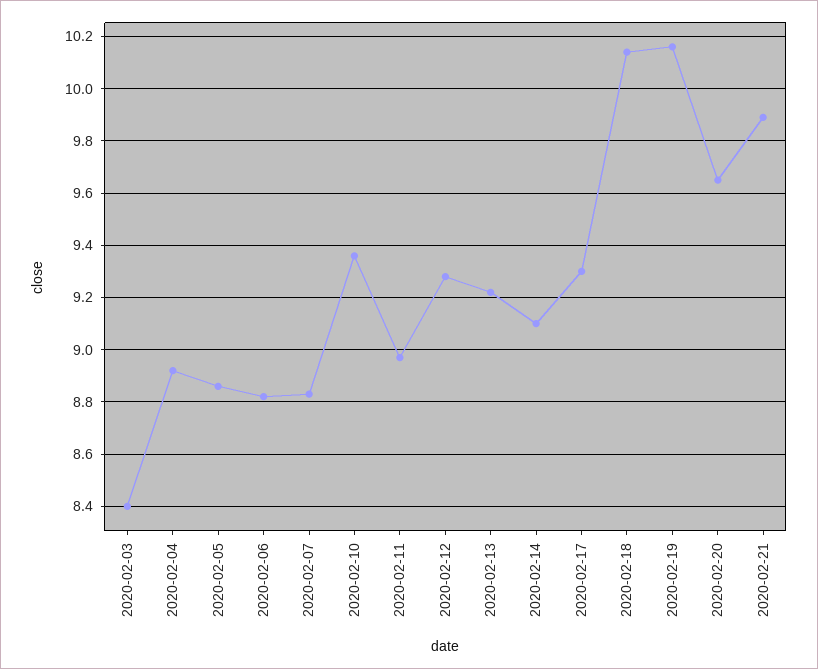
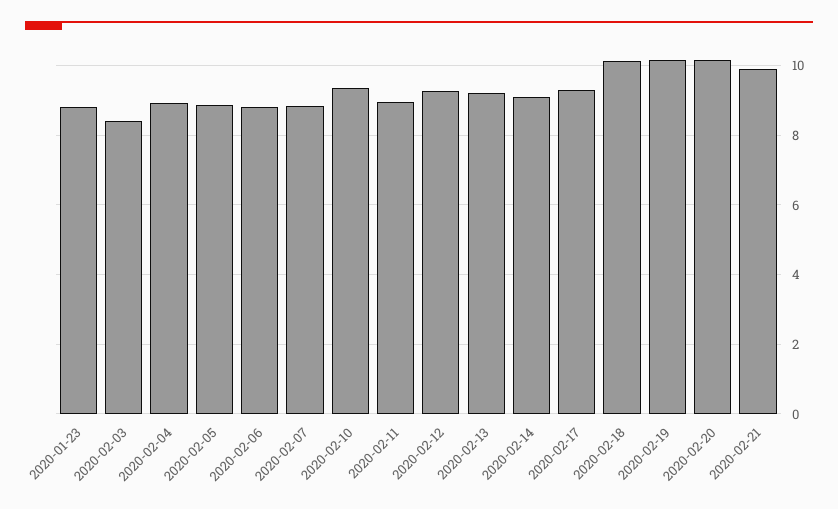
2020-02-20: 9.65 -> 10.2
2020-01-23: none -> 8.8

